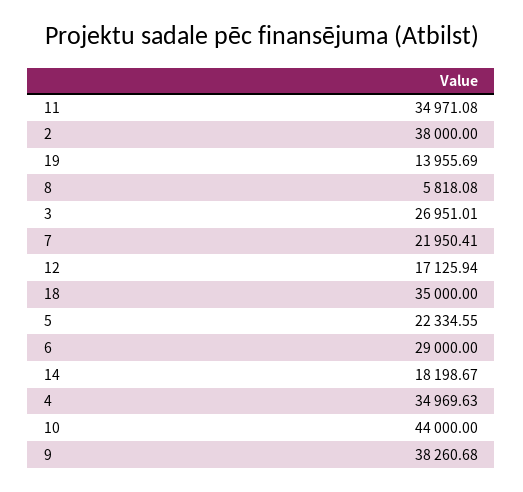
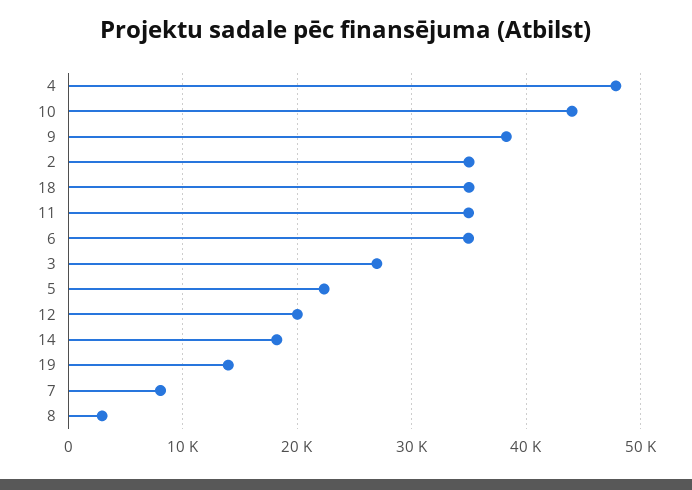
2: 38000 -> 35000
8: 5818.08 -> 3000
7: 21950.41 -> 8000
12: 17125.94 -> 20000
6: 29000 -> 35000
4: 34969.63 -> 48000

